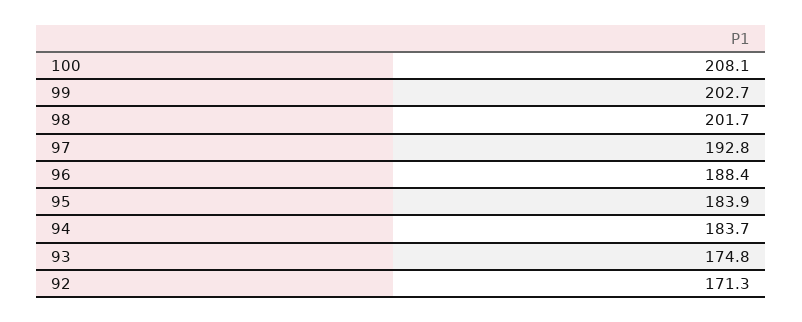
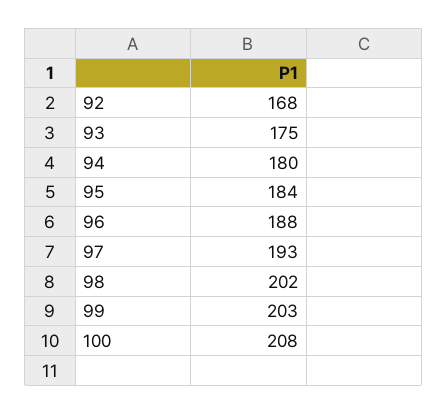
94: 183.7 -> 180
92: 171.3 -> 168

